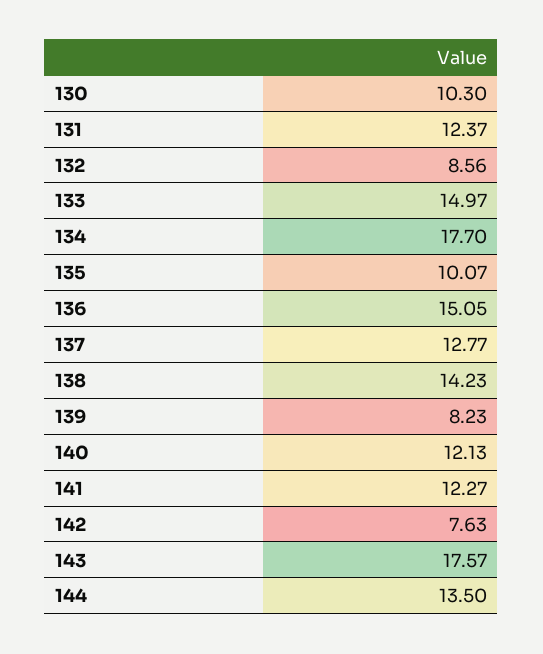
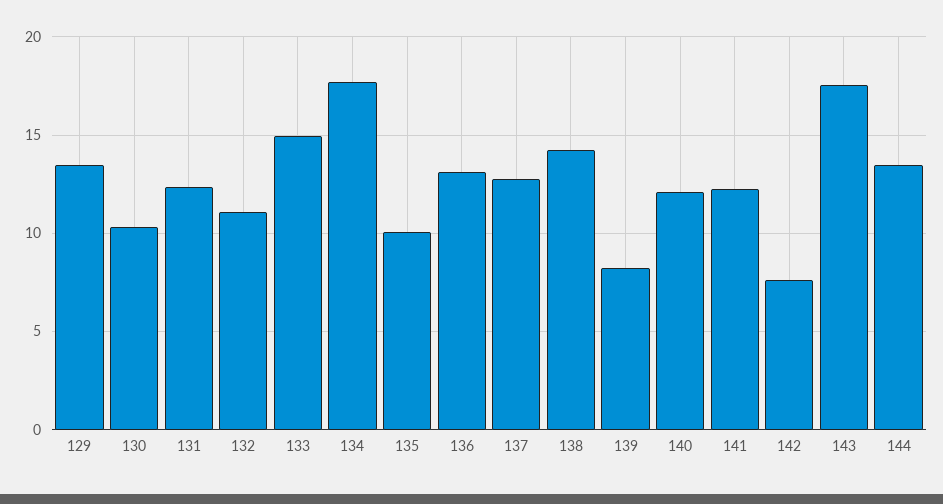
132: 8.56 -> 11
136: 15.05 -> 13
129: none -> 13.5

